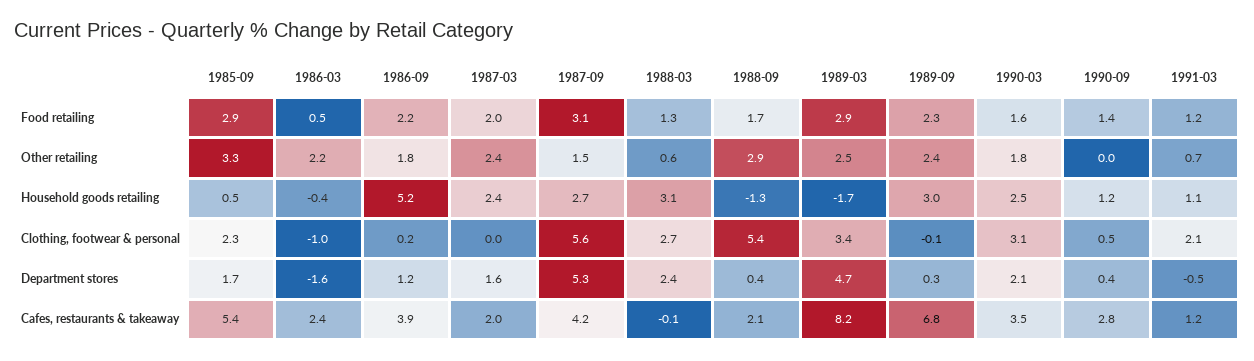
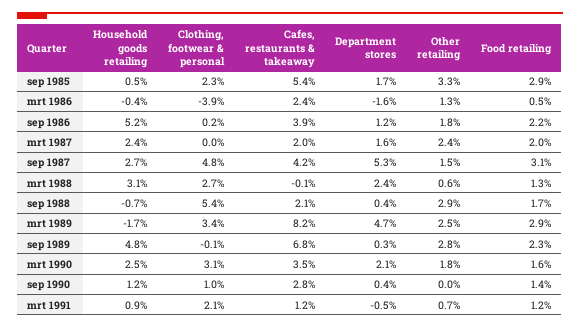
1986-03, Other retailing: 2.2 -> 1.3
1989-09, Other retailing: 2.4 -> 2.8
1988-09, Household goods retailing: -1.3 -> -0.7
1989-09, Household goods retailing: 3 -> 4.8
1991-03, Household goods retailing: 1.1 -> 0.9
1986-03, Clothing, footwear & personal: -1 -> -3.9
1987-09, Clothing, footwear & personal: 5.6 -> 4.8
1990-09, Clothing, footwear & personal: 0.5 -> 1

